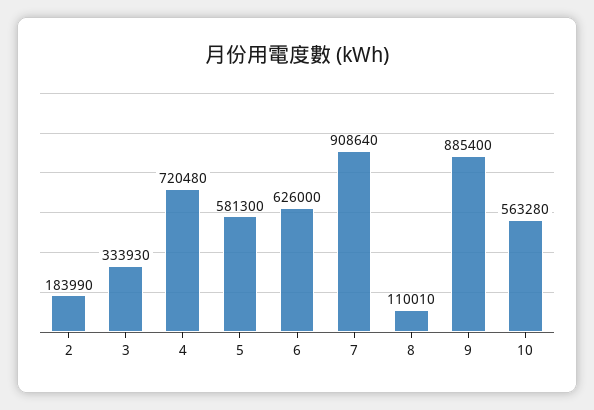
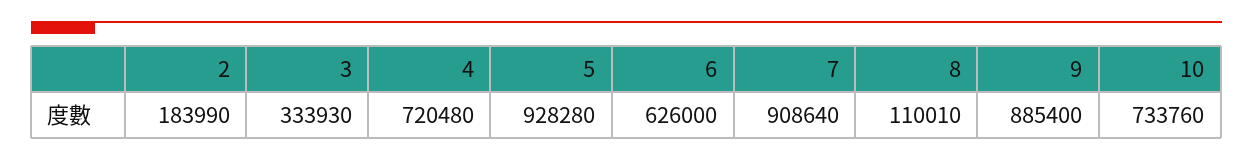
5: 581300 -> 928280
10: 563280 -> 733760

